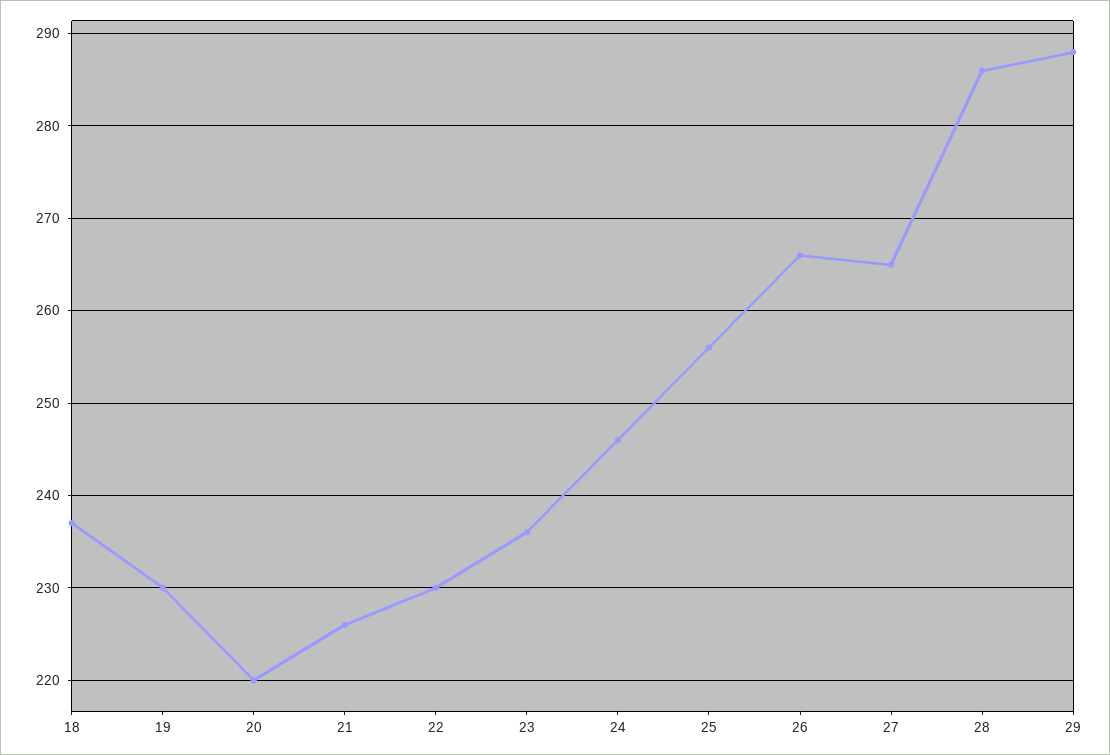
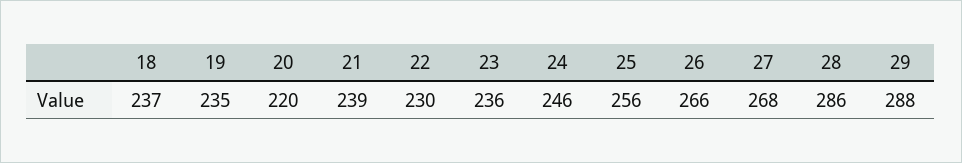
19: 230 -> 235
21: 226 -> 239
27: 265 -> 268

